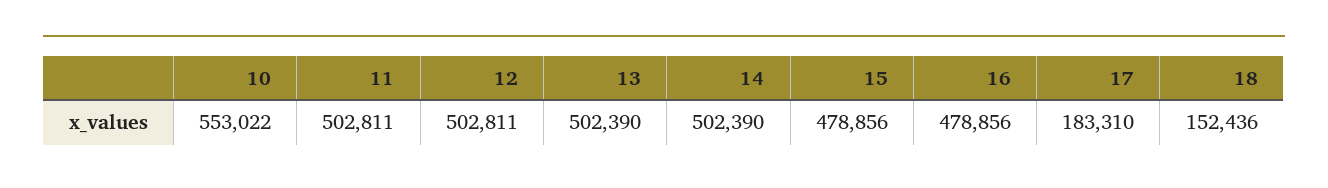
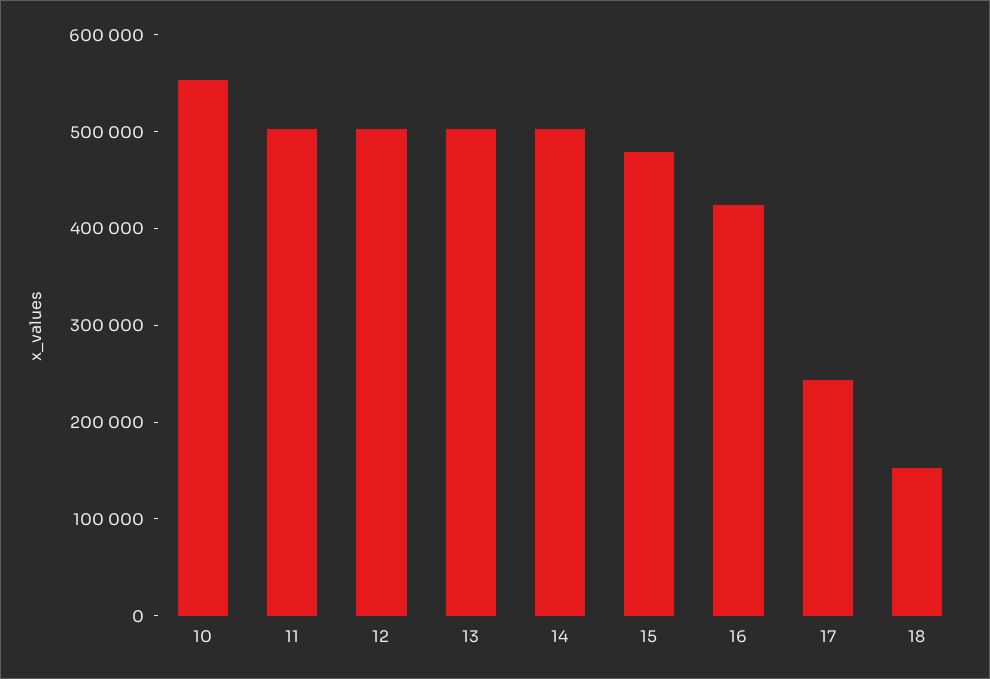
16: 478856 -> 420000
17: 183310 -> 240000

